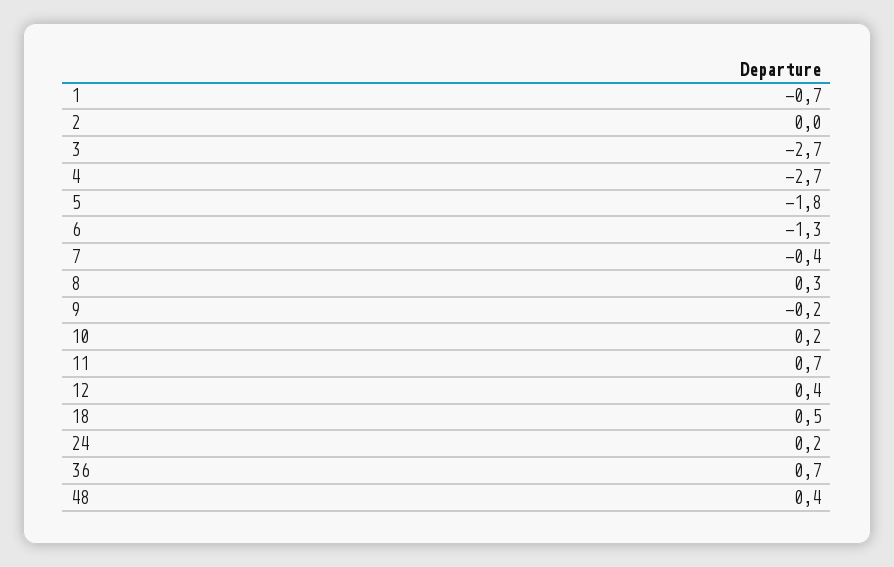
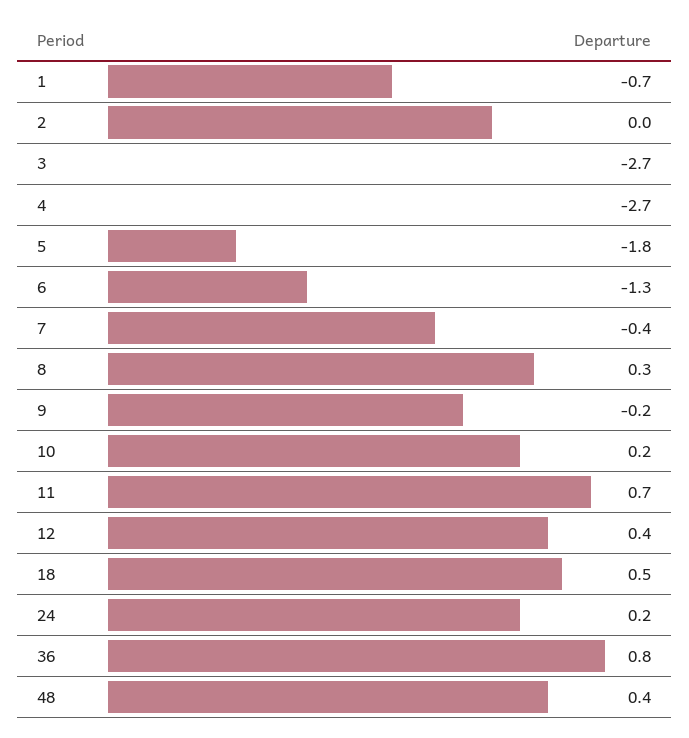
36: 0.7 -> 0.8

